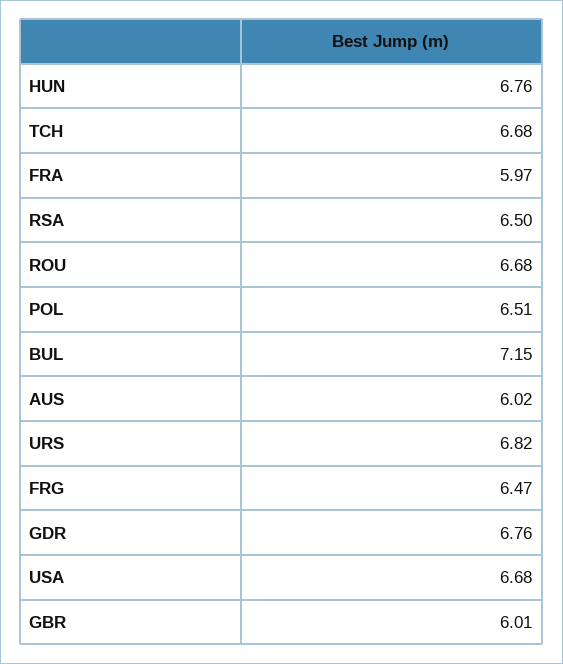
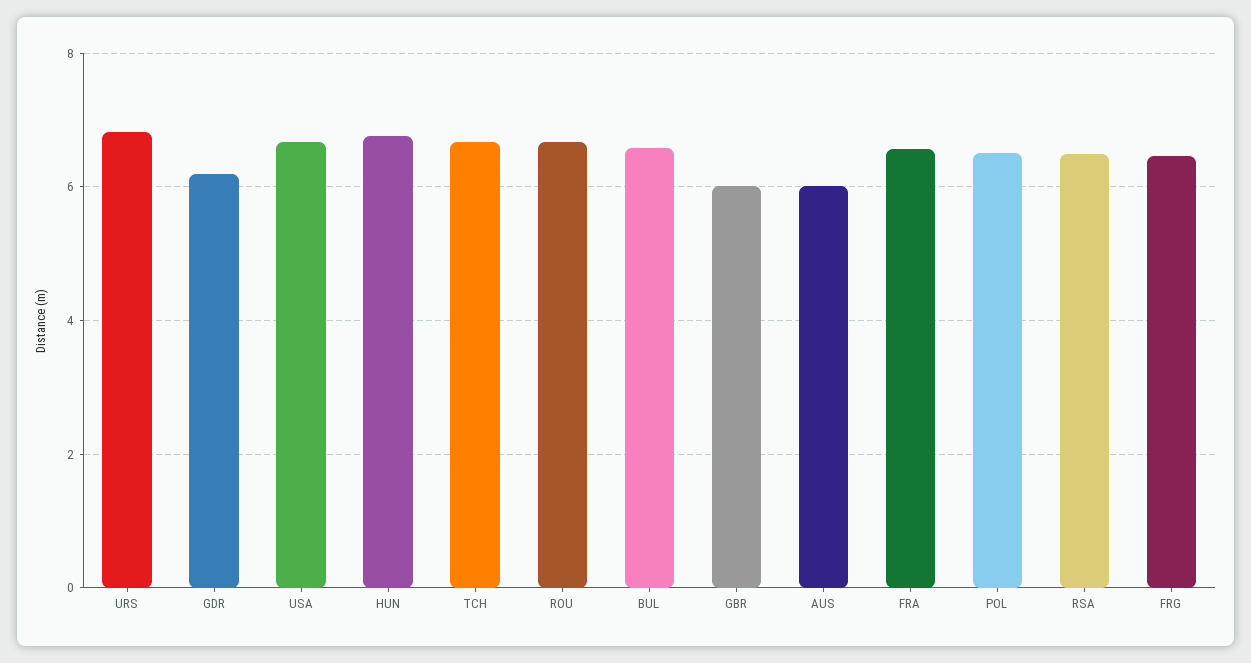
FRA: 5.97 -> 6.6
BUL: 7.15 -> 6.6
GDR: 6.76 -> 6.2

